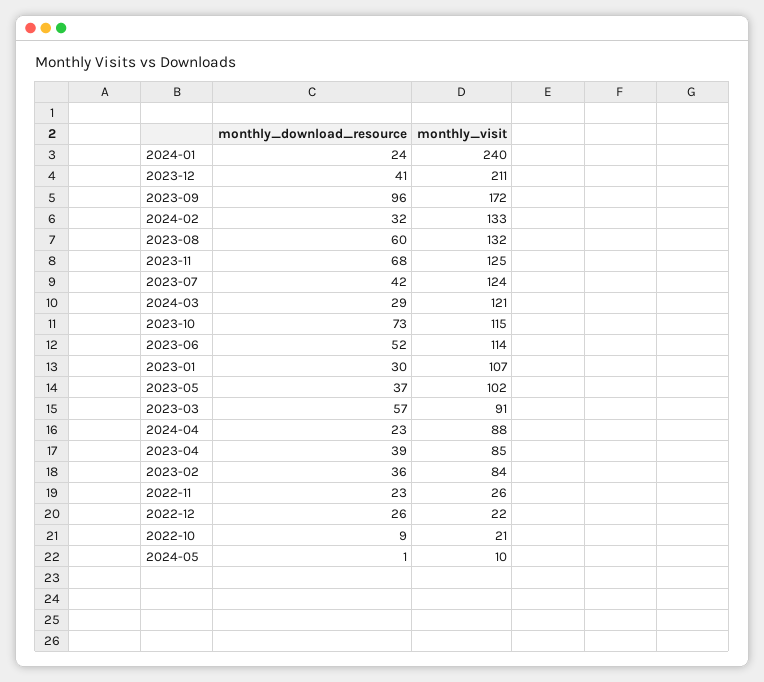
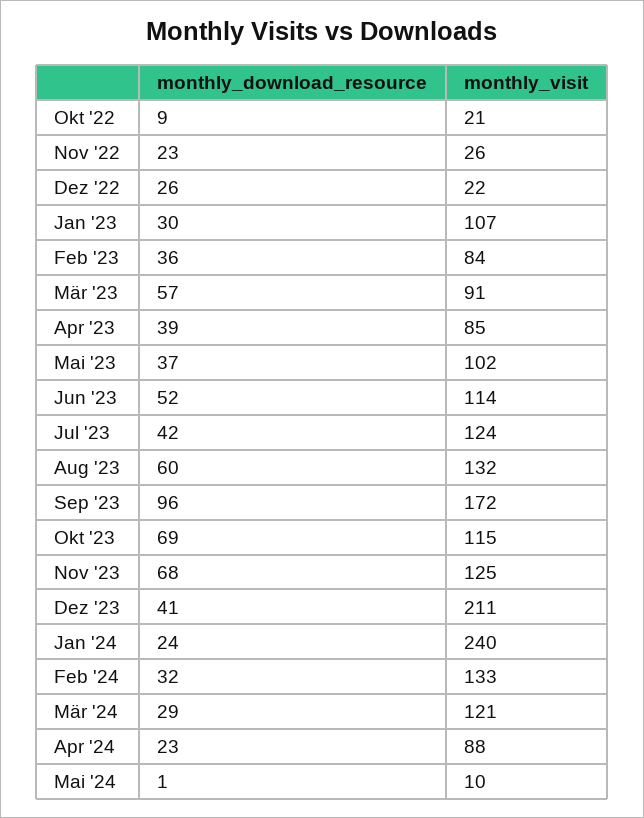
monthly_download_resource, 2023-10: 73 -> 69

